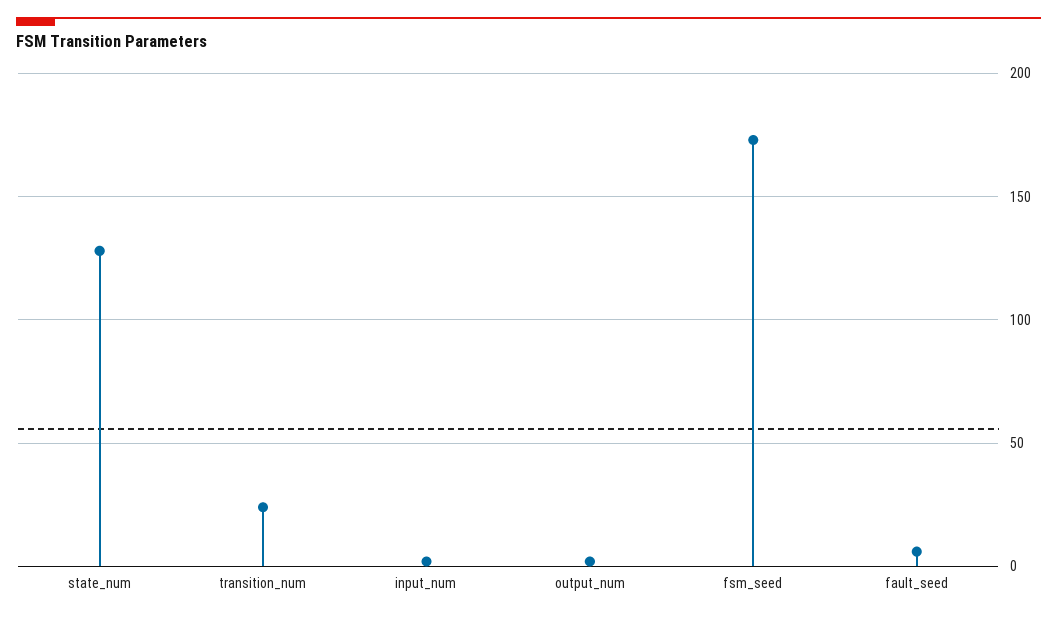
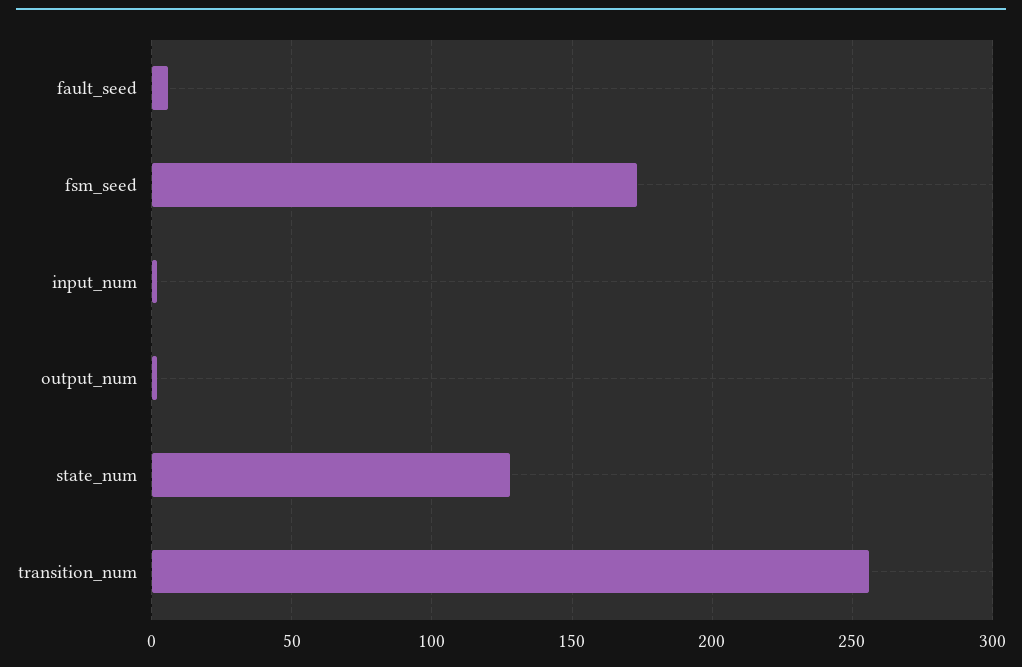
transition_num: 25 -> 255

